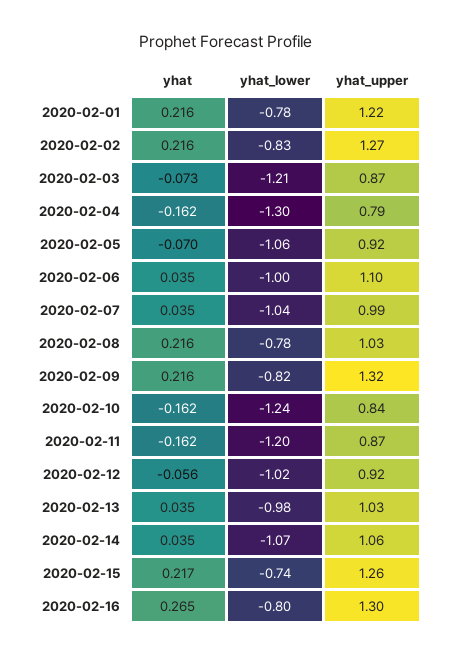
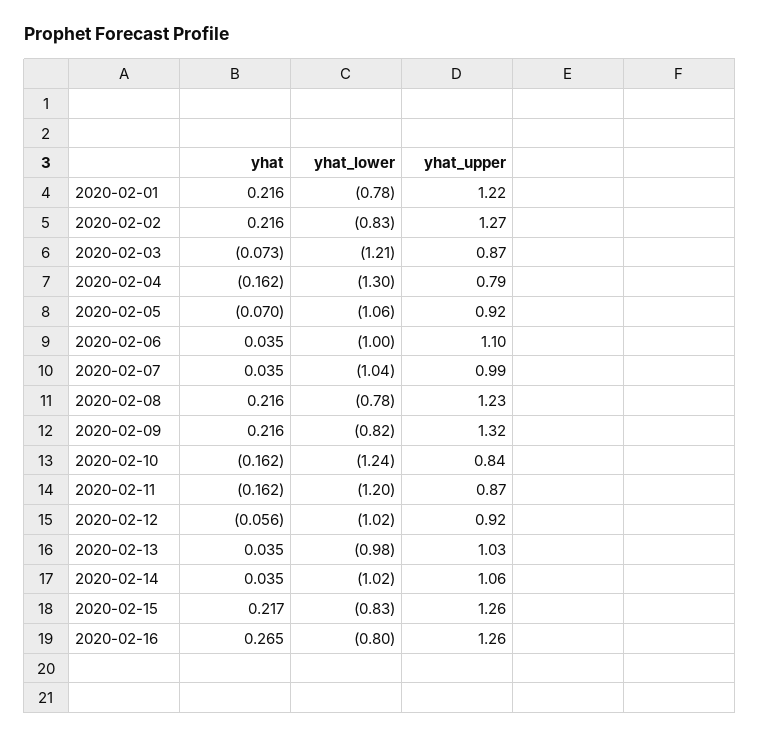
yhat_upper, 2020-02-08: 1.03 -> 1.23
yhat_lower, 2020-02-14: -1.07 -> -1.02
yhat_lower, 2020-02-15: -0.74 -> -0.83
yhat_upper, 2020-02-16: 1.3 -> 1.26

